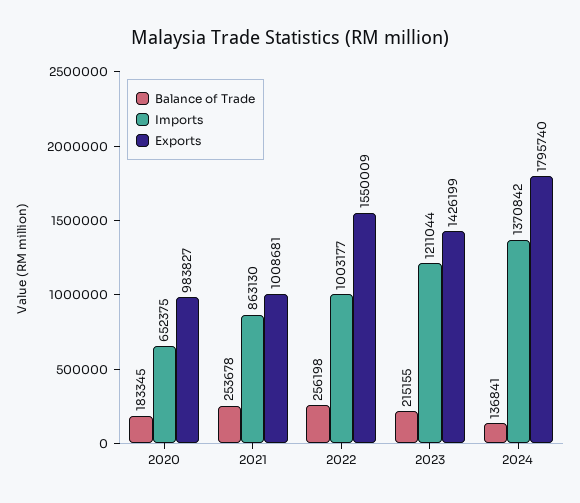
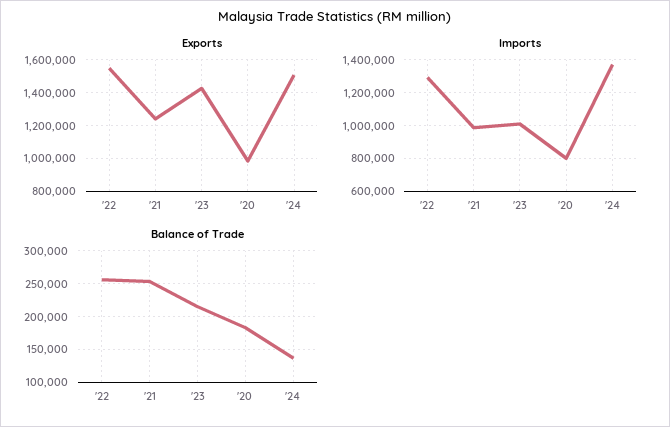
Imports, 2020: 652375 -> 800000
Imports, 2021: 863130 -> 1000000
Exports, 2021: 1008681 -> 1250000
Imports, 2022: 1003177 -> 1300000
Imports, 2023: 1211044 -> 1000000
Exports, 2024: 1795740 -> 1500000

